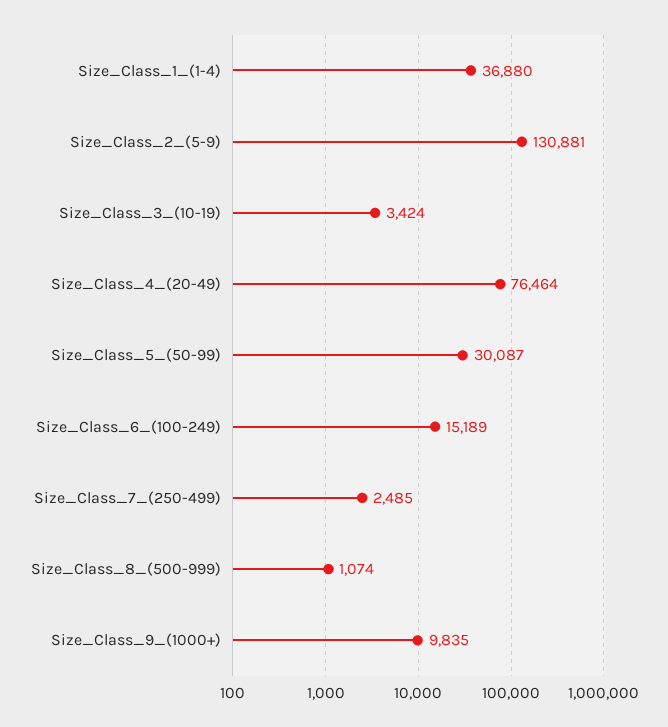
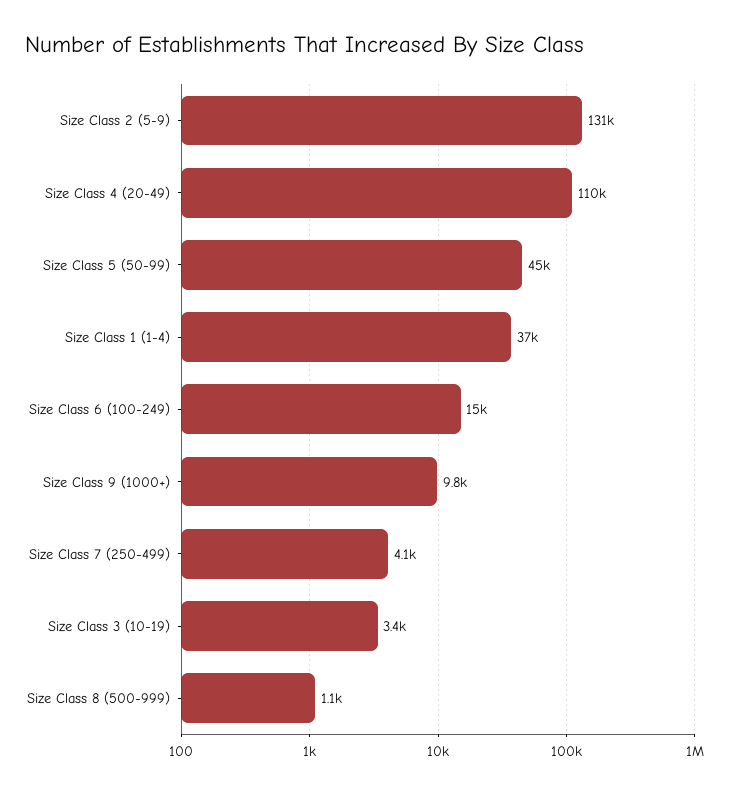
Size_Class_4_(20-49): 76464 -> 110000
Size_Class_5_(50-99): 30087 -> 45000
Size_Class_7_(250-499): 2485 -> 4100

